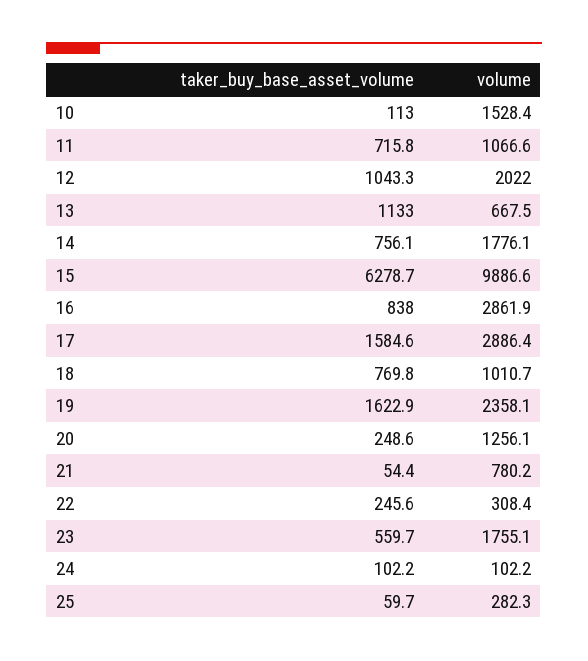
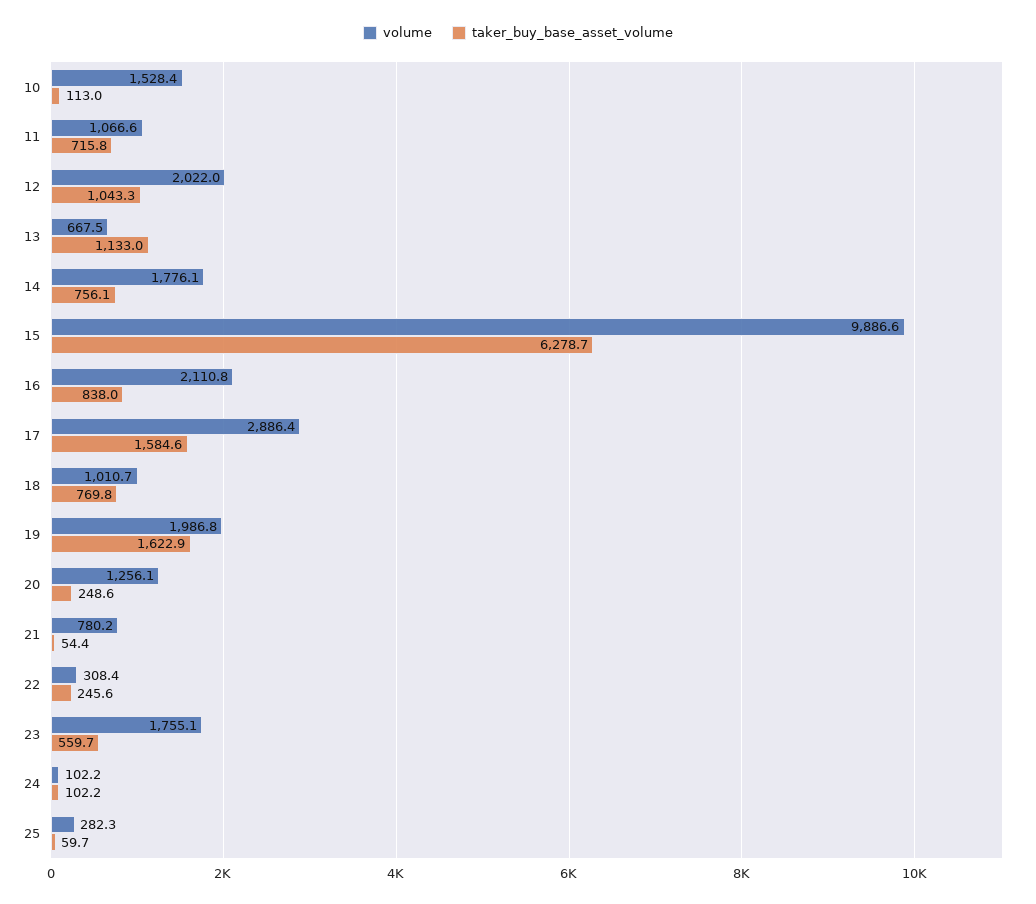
volume, 16: 2861.9 -> 2110.8
volume, 19: 2358.1 -> 1986.8

